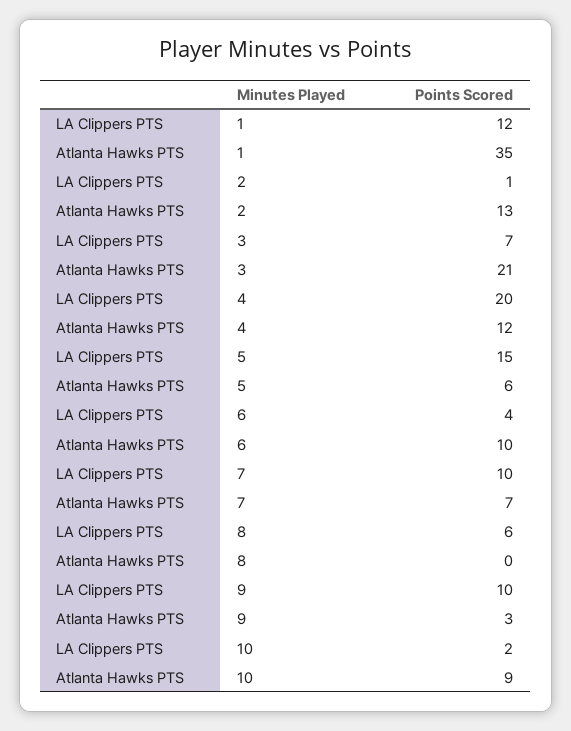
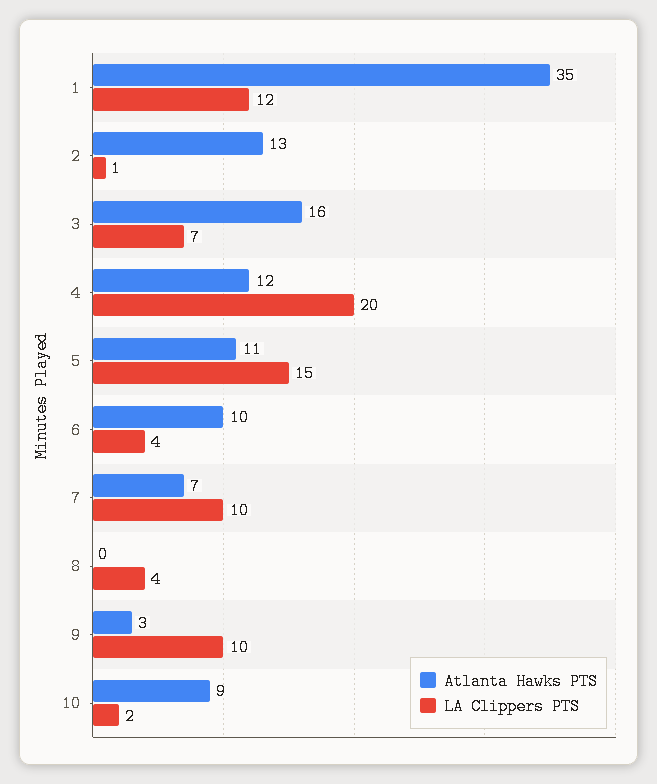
Atlanta Hawks PTS, 3: 21 -> 16
Atlanta Hawks PTS, 5: 6 -> 11
LA Clippers PTS, 8: 6 -> 4

